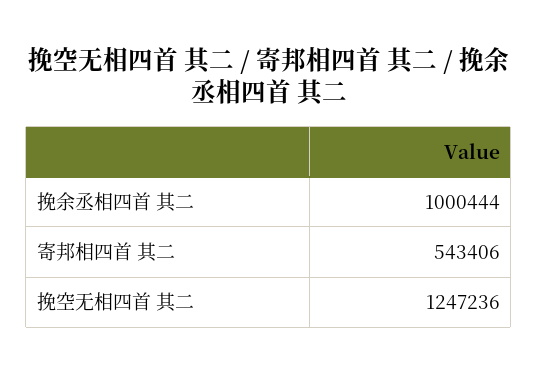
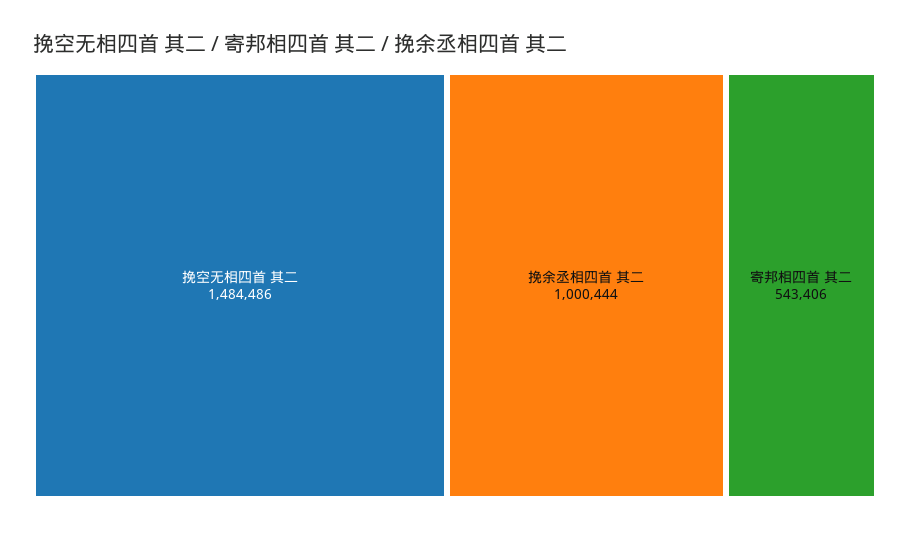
挽空无相四首 其二: 1247236 -> 1484486

